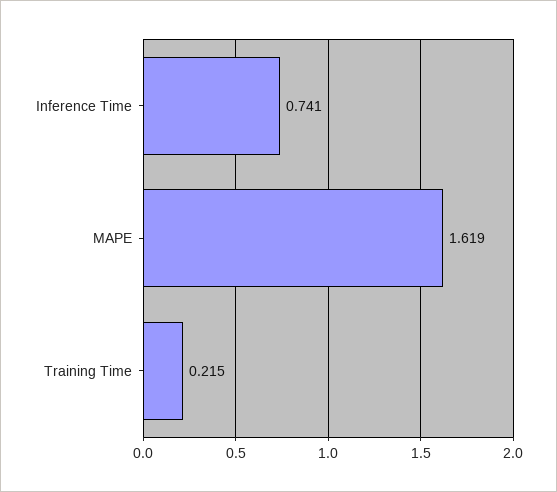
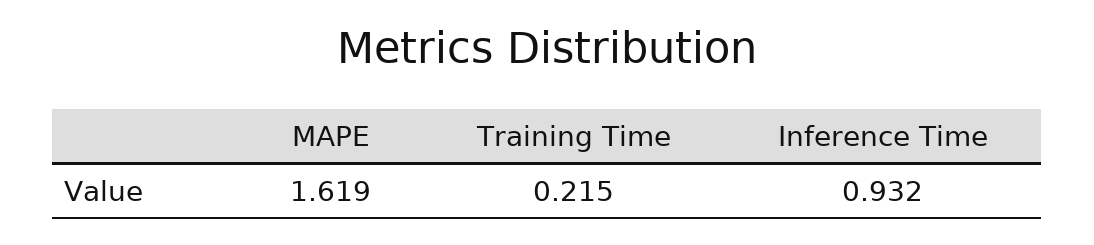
Inference Time: 0.741 -> 0.932

